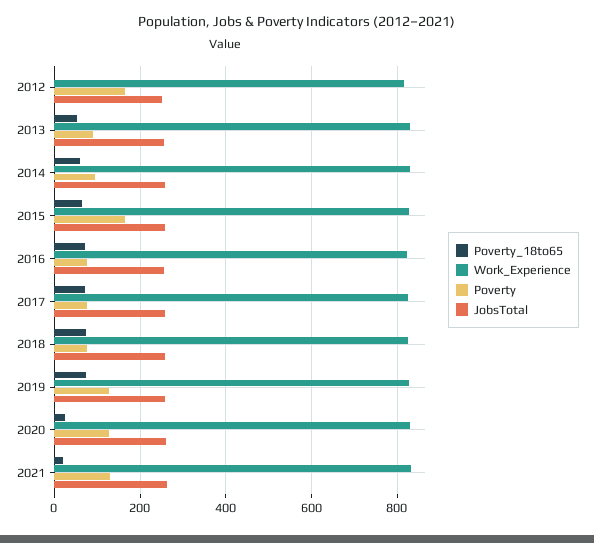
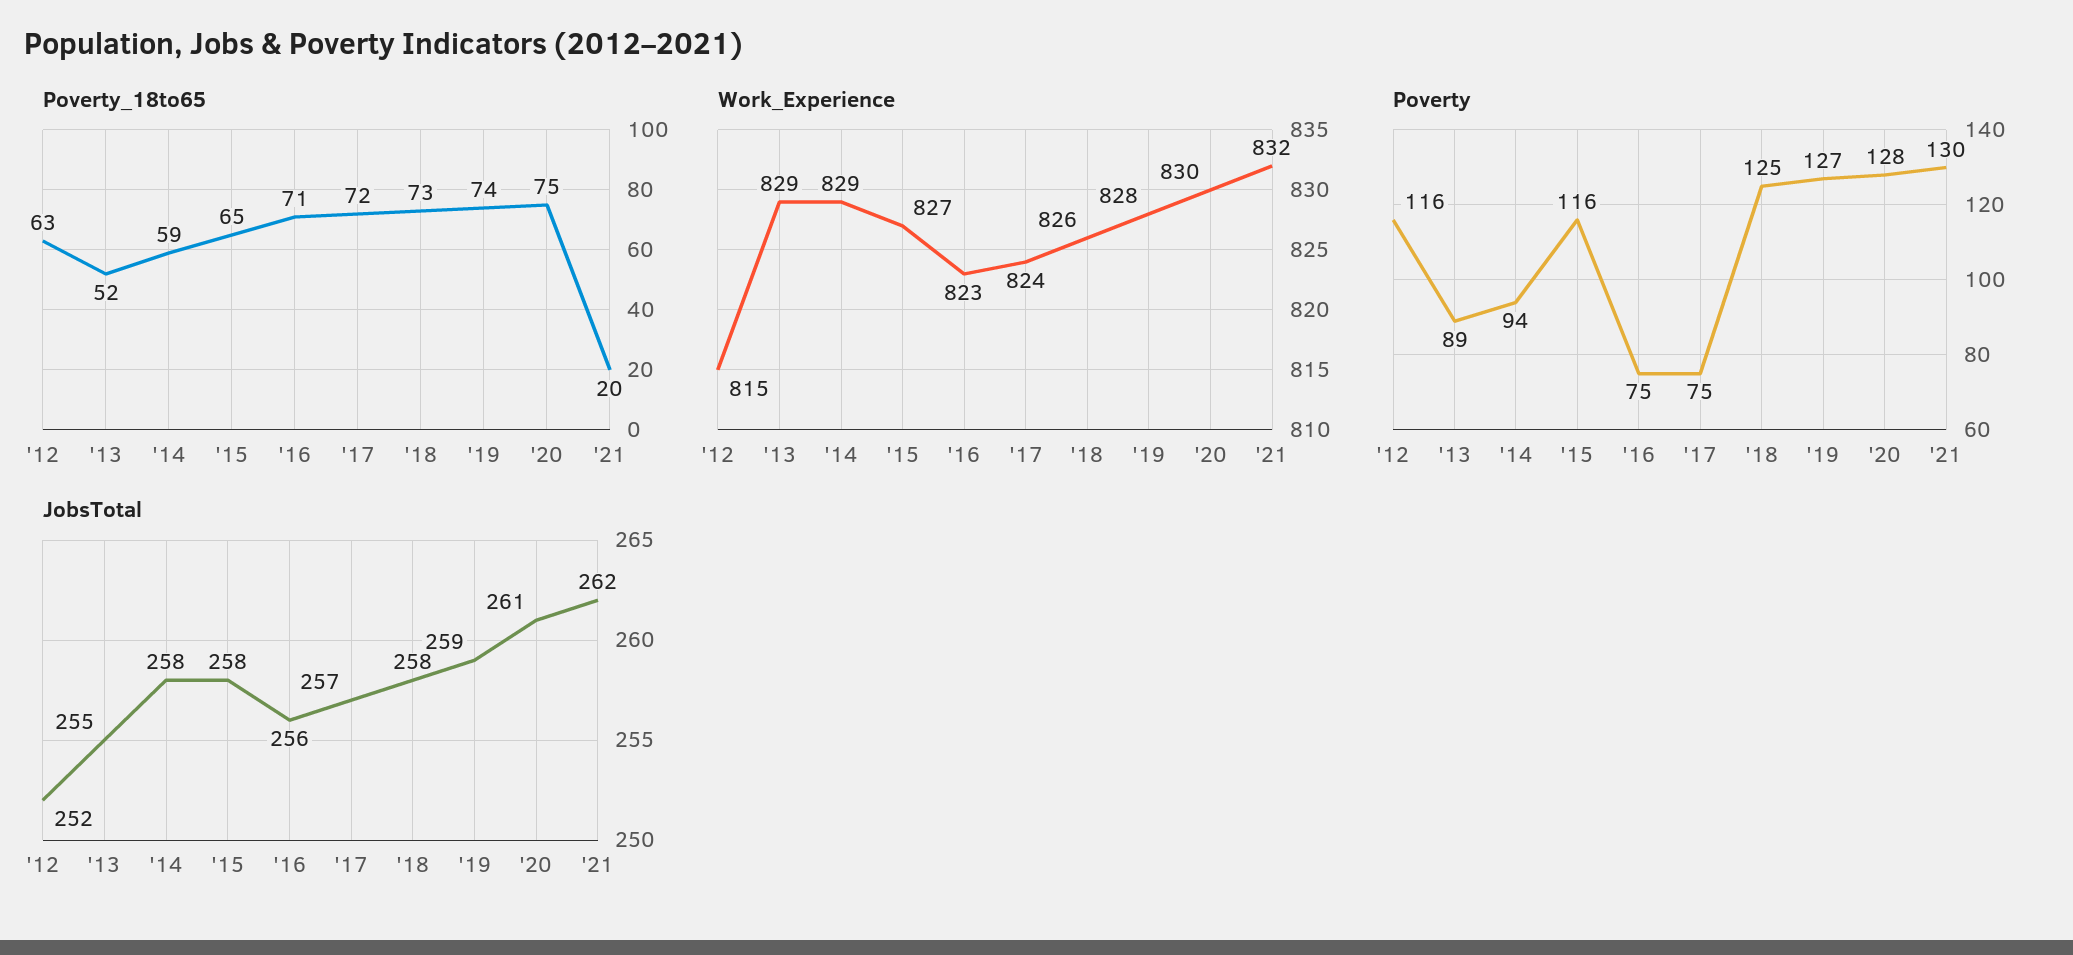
Poverty_18to65, 2012: 0 -> 63
Poverty, 2012: 160 -> 116
Poverty, 2015: 160 -> 116
Poverty, 2018: 80 -> 125
Poverty_18to65, 2020: 20 -> 75

